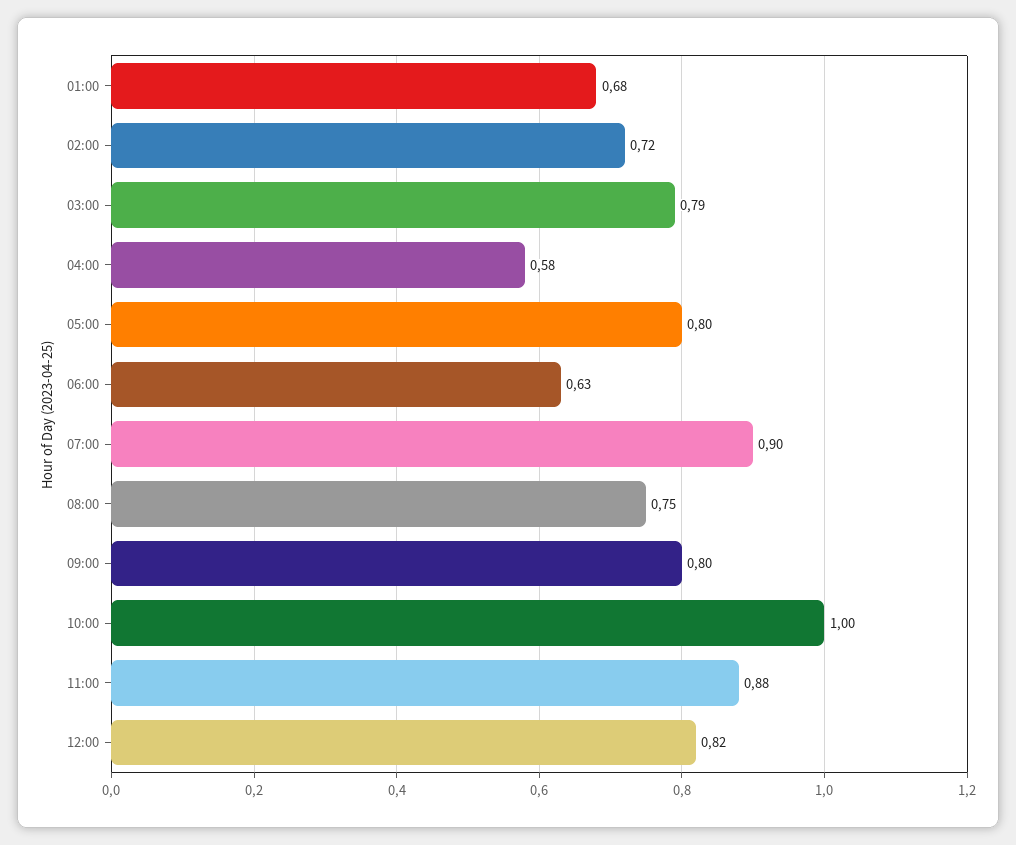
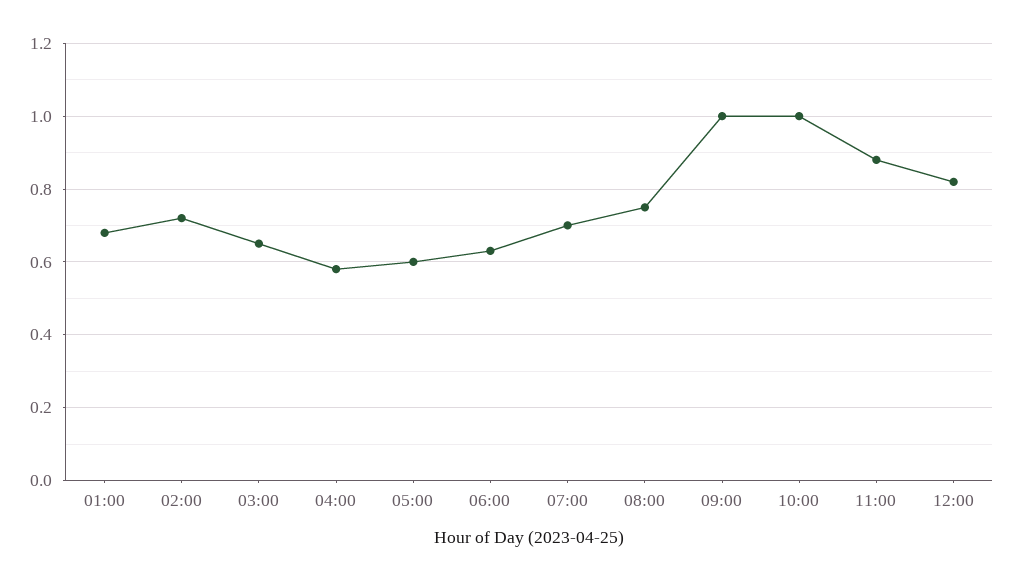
03:00: 0.79 -> 0.65
05:00: 0.8 -> 0.6
07:00: 0.9 -> 0.7
09:00: 0.8 -> 1

